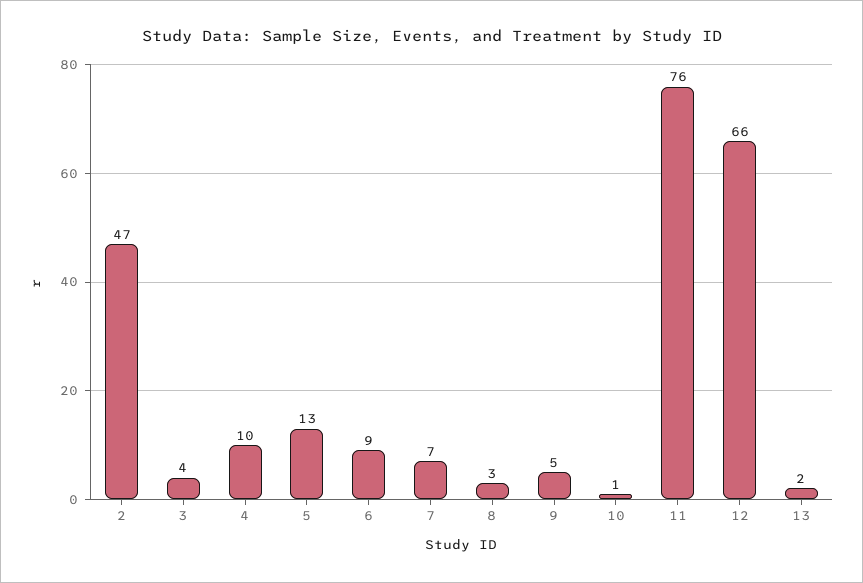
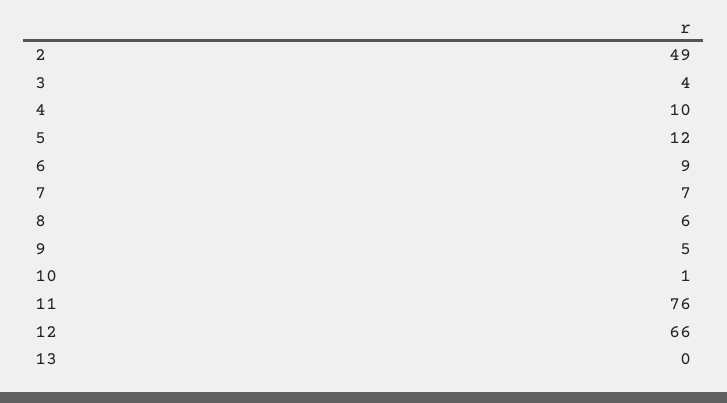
2: 47 -> 49
5: 13 -> 12
8: 3 -> 6
13: 2 -> 0

